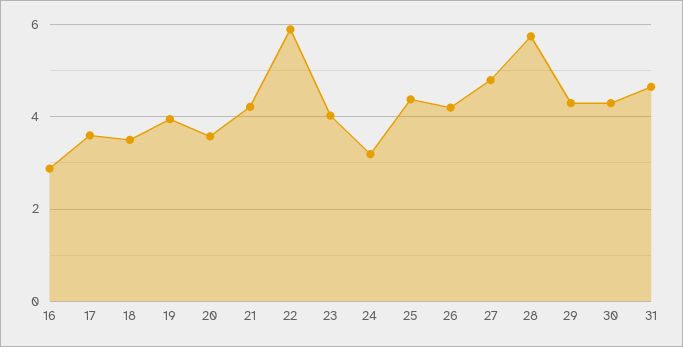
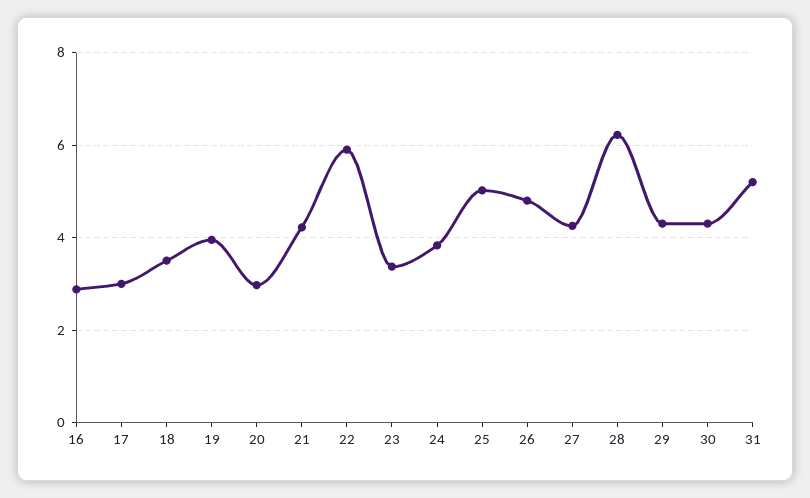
17: 3.6 -> 3
20: 3.6 -> 3
23: 4 -> 3.4
24: 3.2 -> 3.8
25: 4.4 -> 5
26: 4.2 -> 4.8
27: 4.8 -> 4.2
28: 5.8 -> 6.2
31: 4.6 -> 5.2

